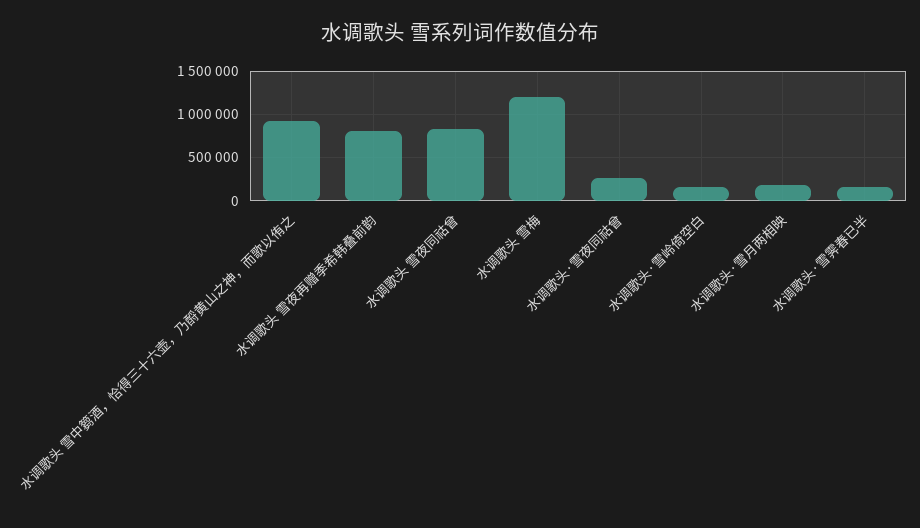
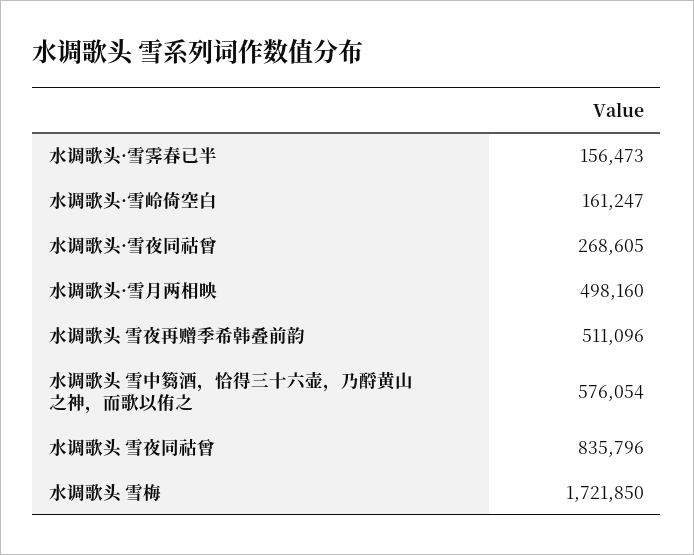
水调歌头 雪中篘酒，恰得三十六壶，乃酹黄山之神，而歌以侑之: 900000 -> 576054
水调歌头 雪夜再赠季希韩叠前韵: 800000 -> 511096
水调歌头 雪梅: 1200000 -> 1721850
水调歌头·雪月两相映: 200000 -> 498160

